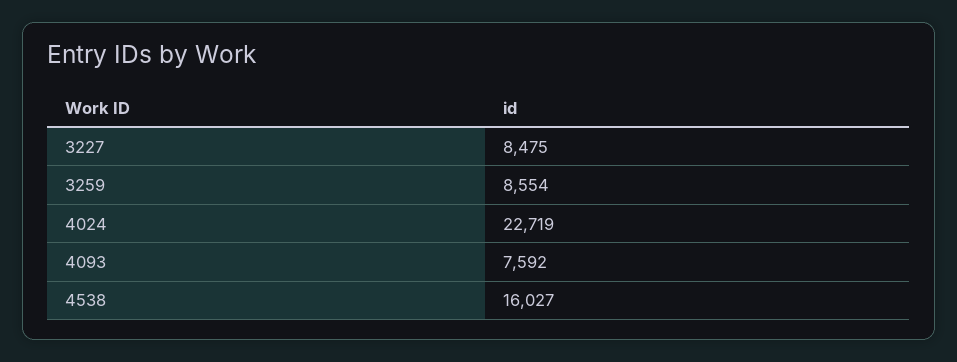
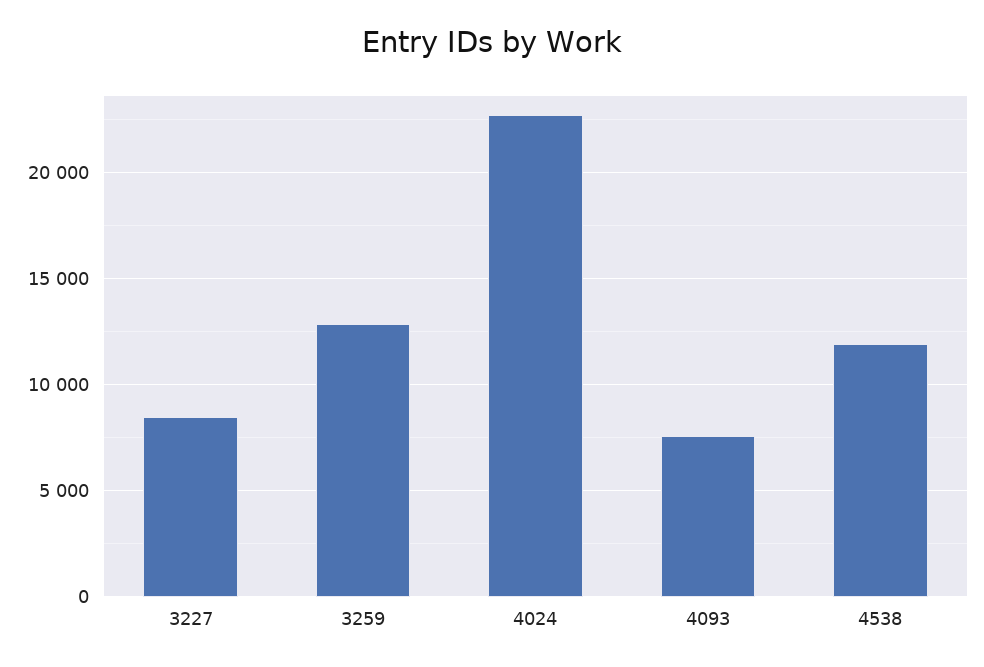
3259: 8554 -> 13000
4538: 16027 -> 12000

